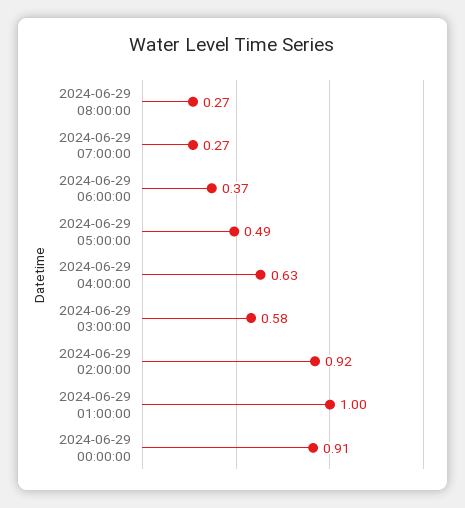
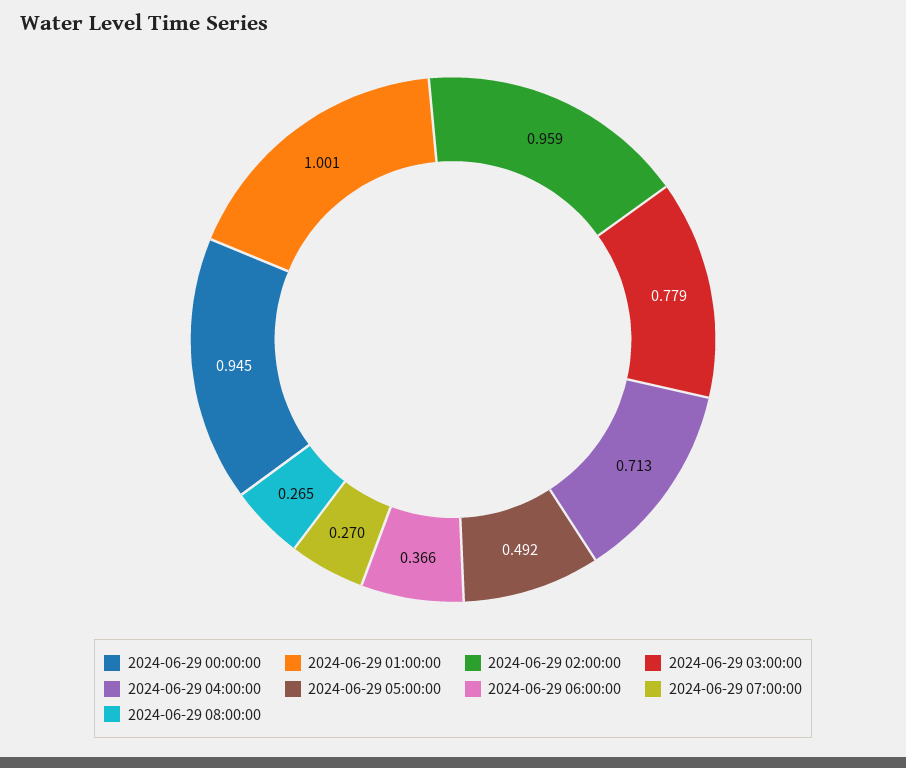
2024-06-29 04:00:00: 0.63 -> 0.713
2024-06-29 03:00:00: 0.58 -> 0.779
2024-06-29 02:00:00: 0.92 -> 0.959
2024-06-29 00:00:00: 0.91 -> 0.945

